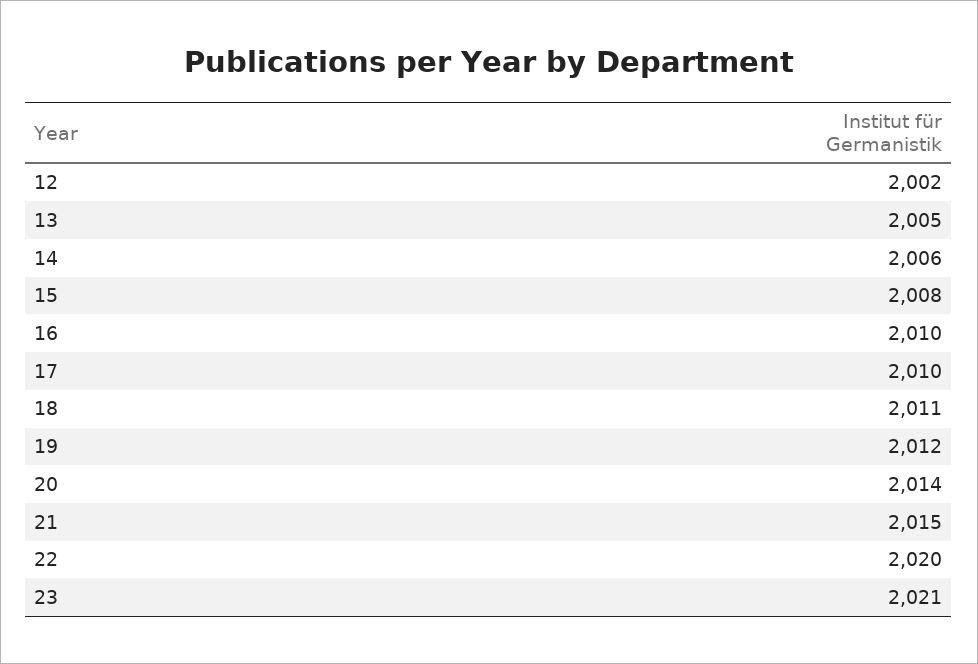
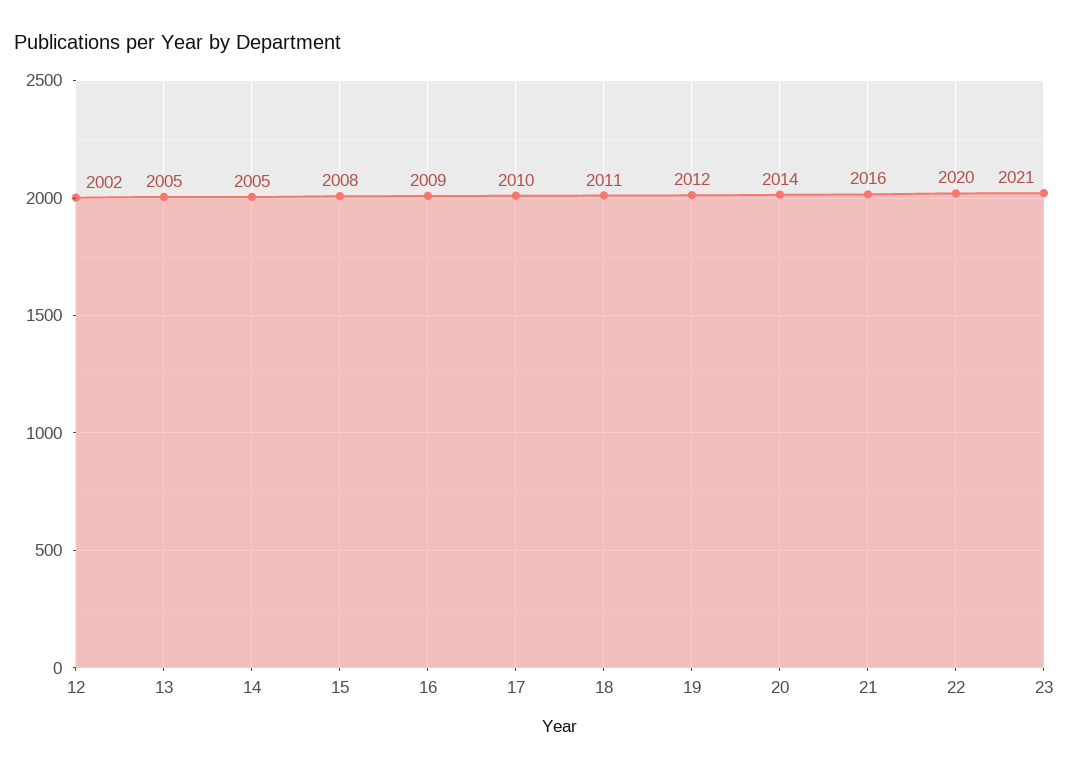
14: 2006 -> 2005
16: 2010 -> 2009
21: 2015 -> 2016

